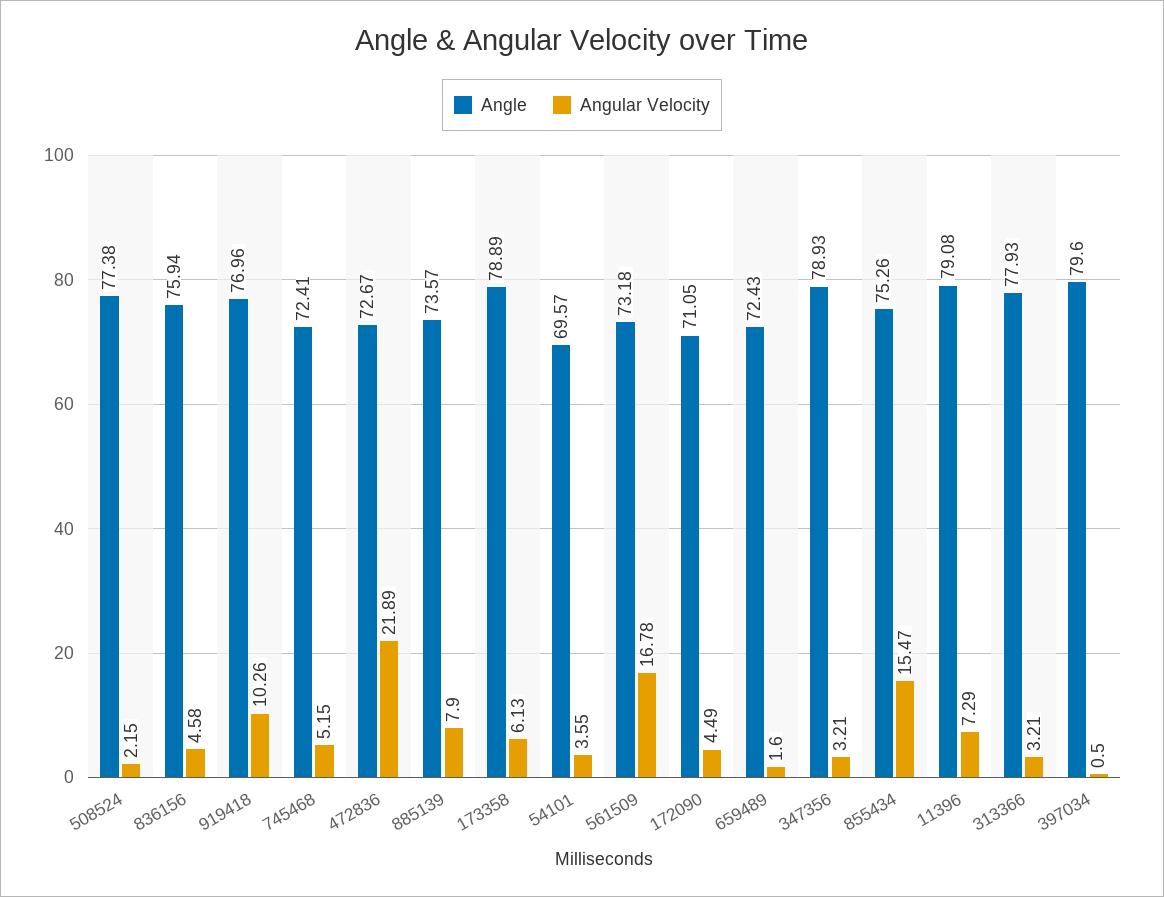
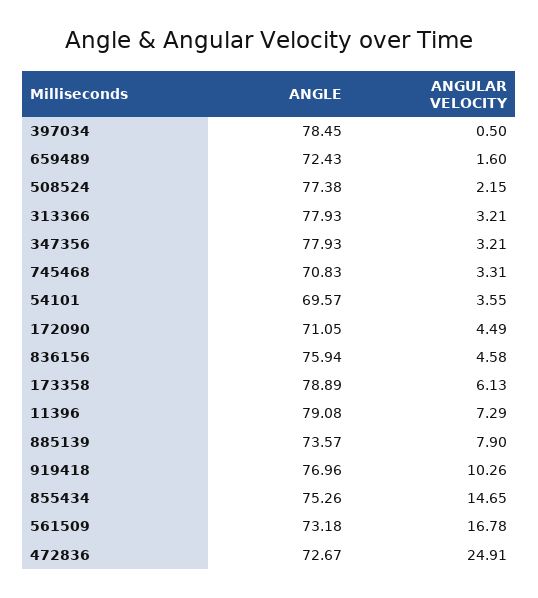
Angle, 745468: 72.41 -> 70.83
Angular Velocity, 745468: 5.15 -> 3.31
Angular Velocity, 472836: 21.89 -> 24.91
Angle, 347356: 78.93 -> 77.93
Angular Velocity, 855434: 15.47 -> 14.65
Angle, 397034: 79.6 -> 78.45

